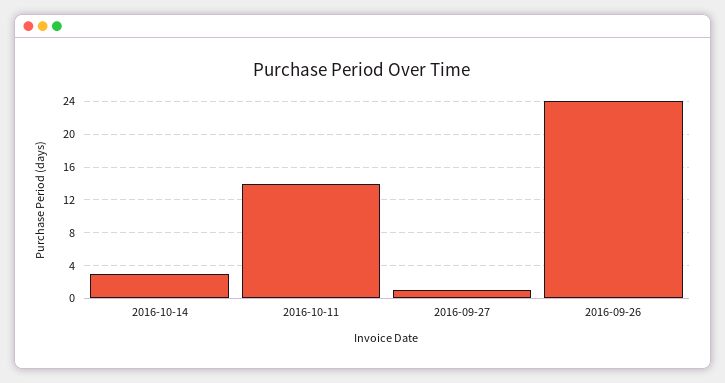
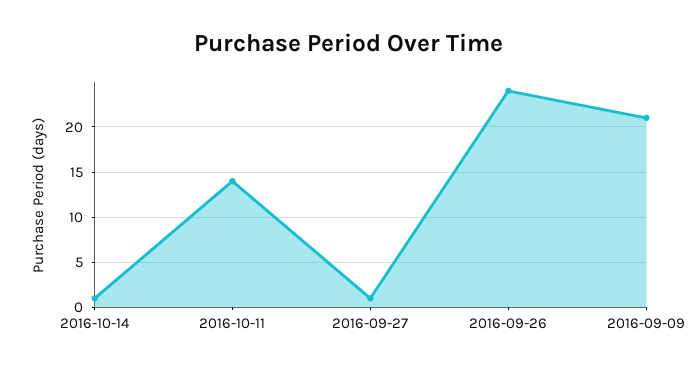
2016-10-14: 3 -> 1
2016-09-09: none -> 21

